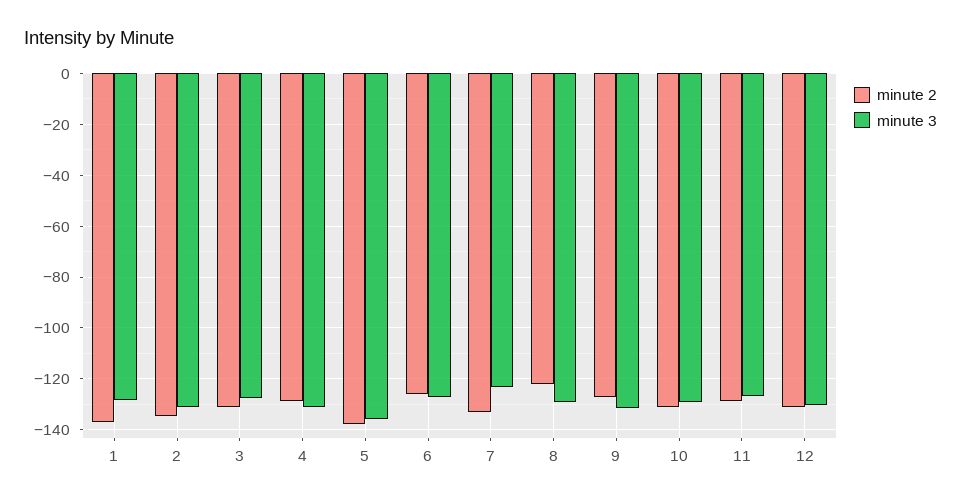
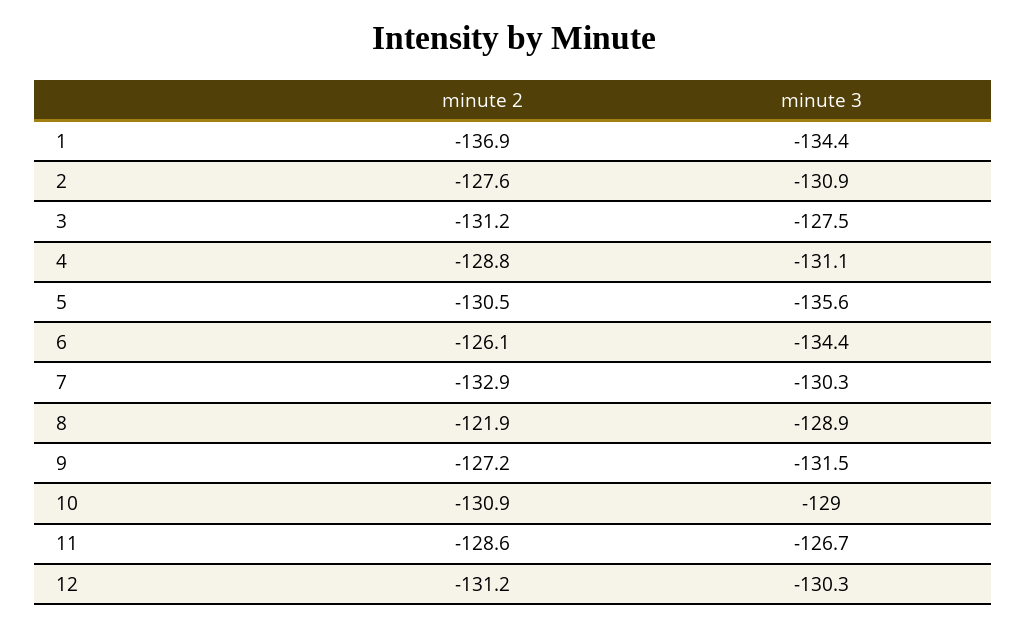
minute 3, 1: -127.5 -> -134.4
minute 2, 2: -135 -> -127.6
minute 2, 5: -137.5 -> -130.5
minute 3, 6: -127.5 -> -134.4
minute 3, 7: -122.5 -> -130.3

